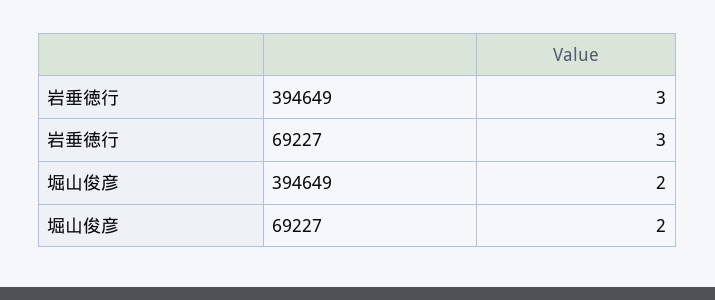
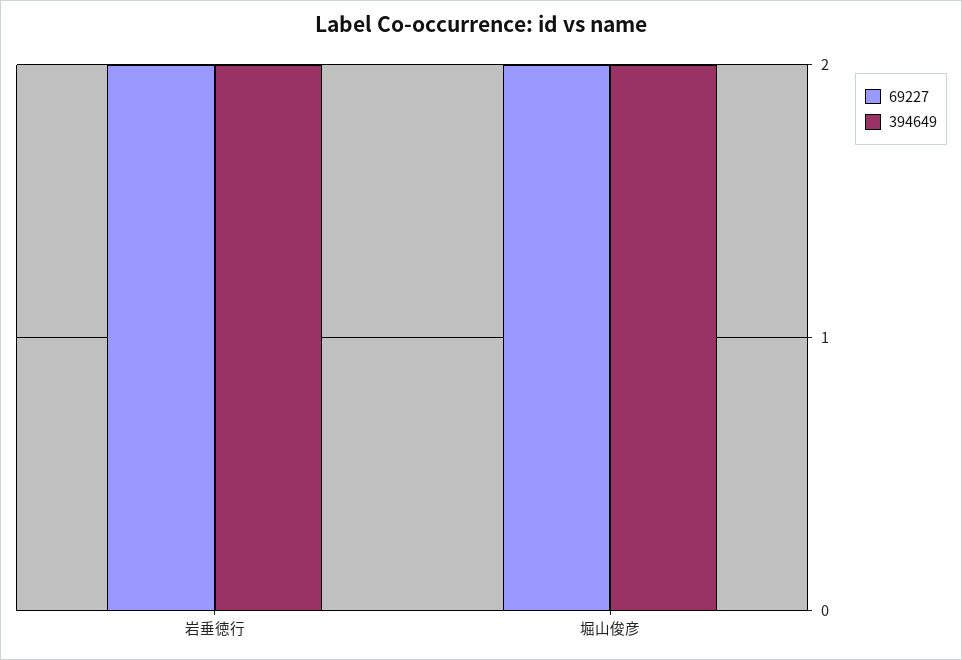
394649, 岩垂徳行: 3 -> 2
69227, 岩垂徳行: 3 -> 2

